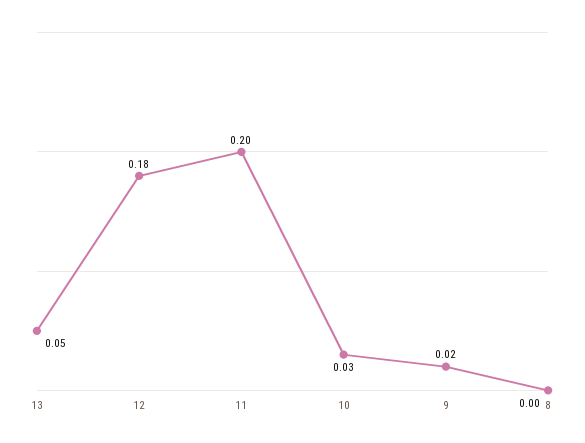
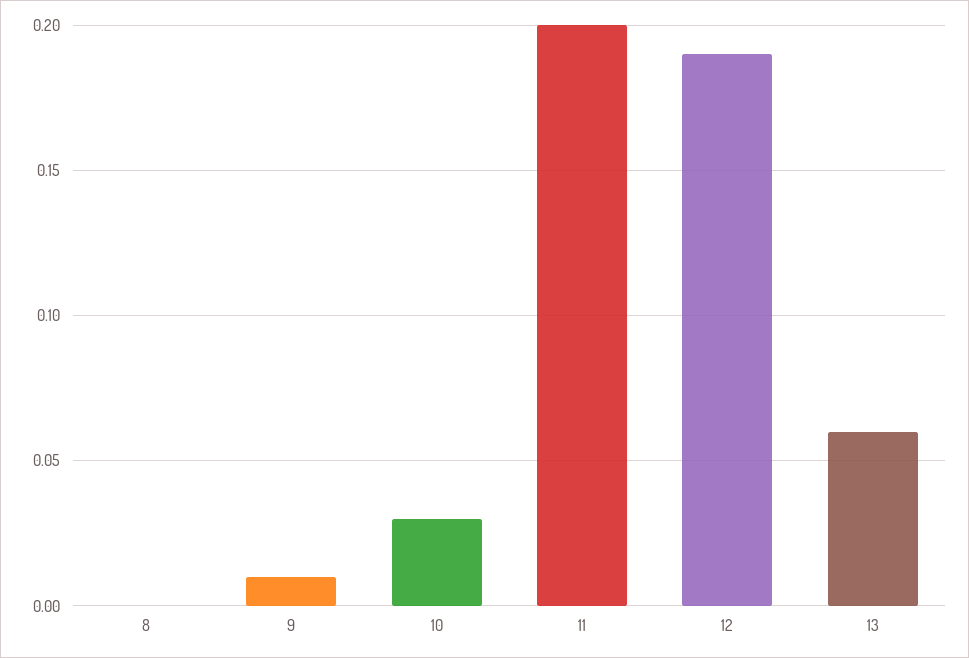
13: 0.05 -> 0.06
12: 0.18 -> 0.19
9: 0.02 -> 0.01

